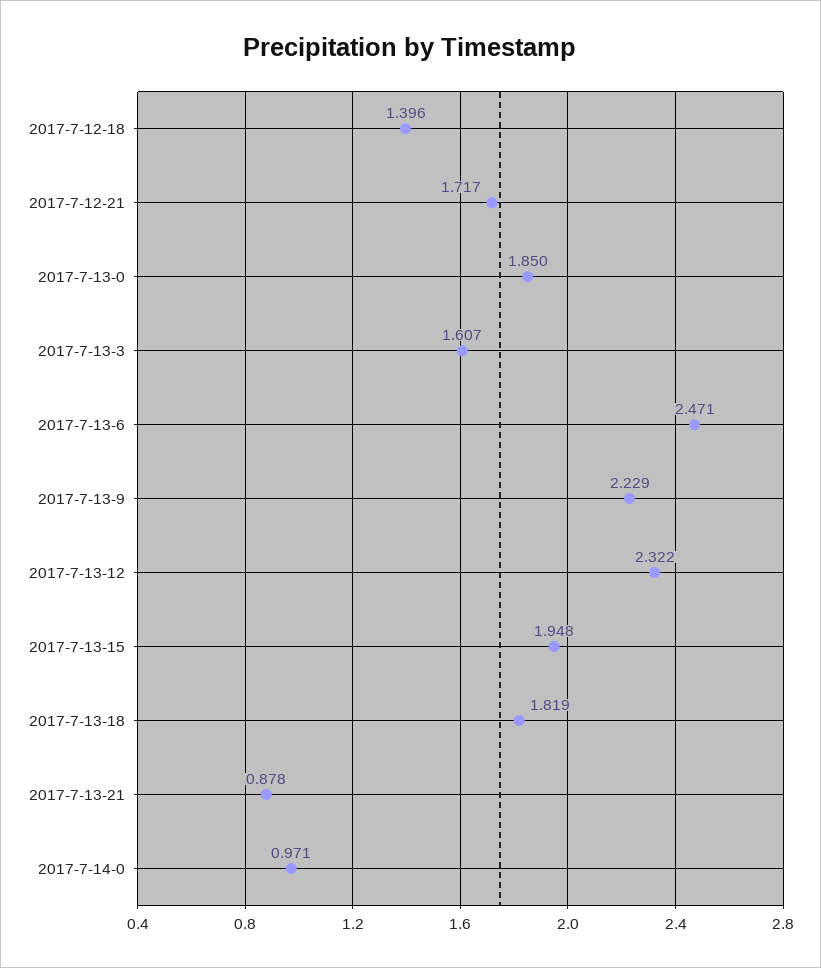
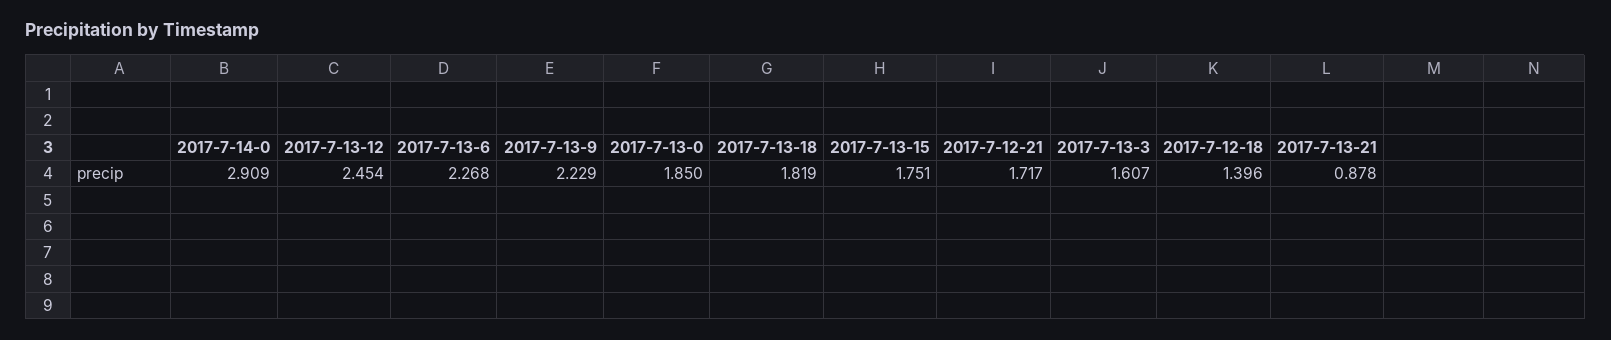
2017-7-13-6: 2.471 -> 2.268
2017-7-13-12: 2.322 -> 2.454
2017-7-13-15: 1.948 -> 1.751
2017-7-14-0: 0.971 -> 2.909

